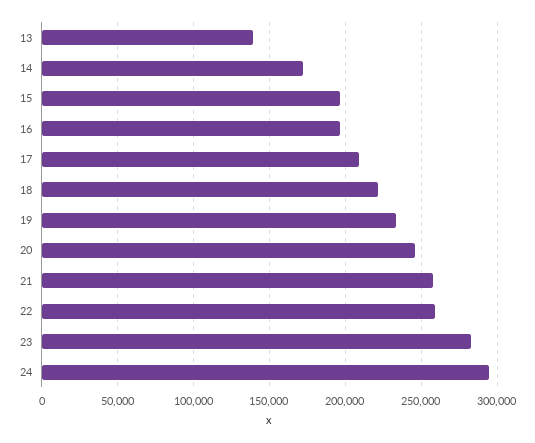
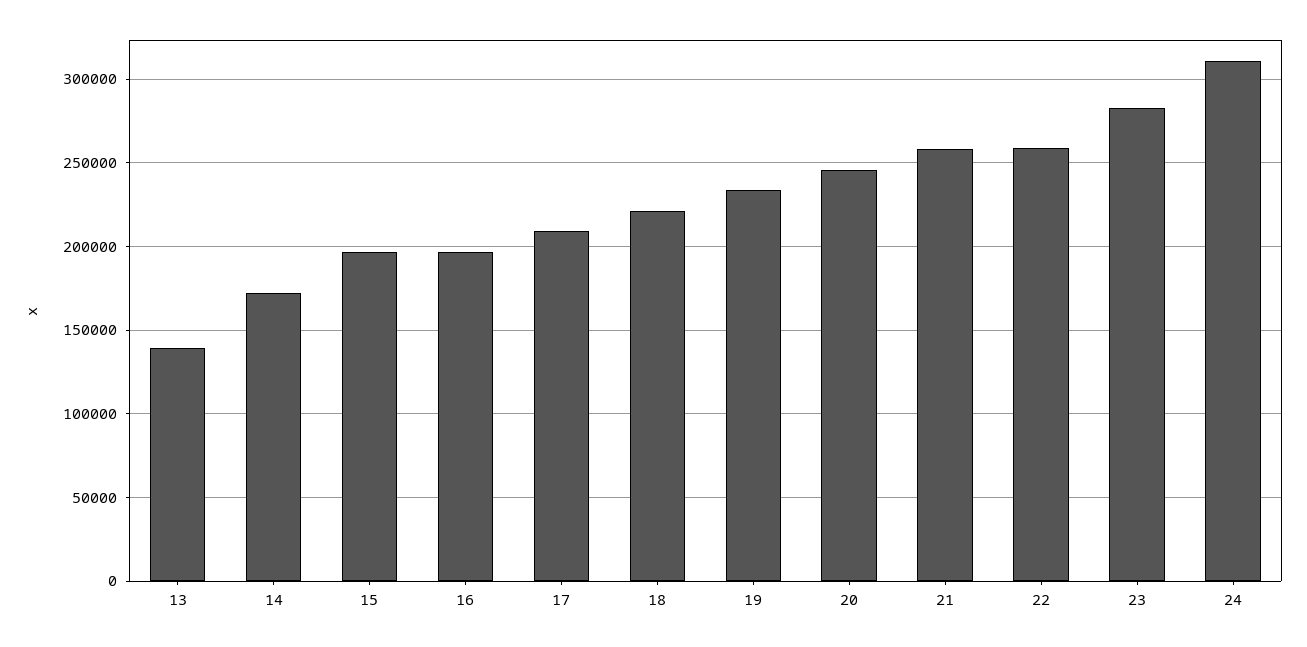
24: 295000 -> 310000

